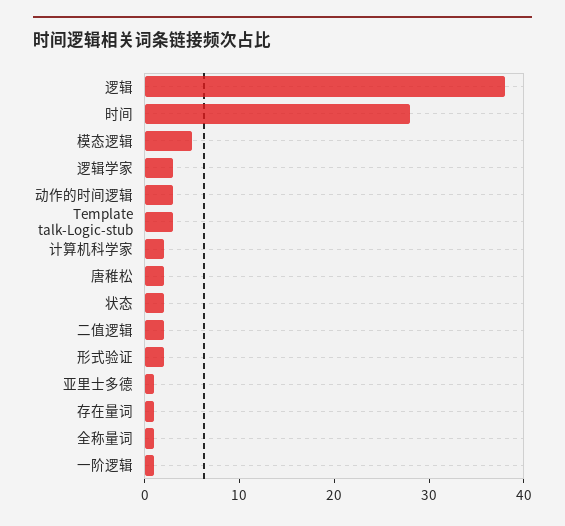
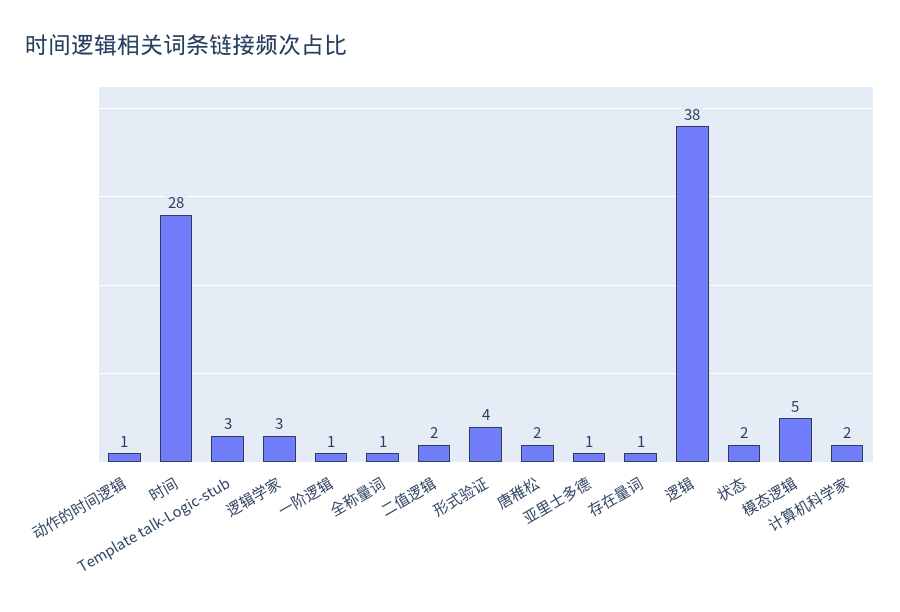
动作的时间逻辑: 3 -> 1
形式验证: 2 -> 4

